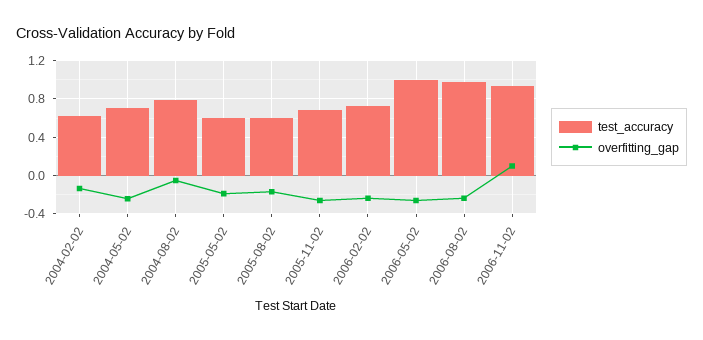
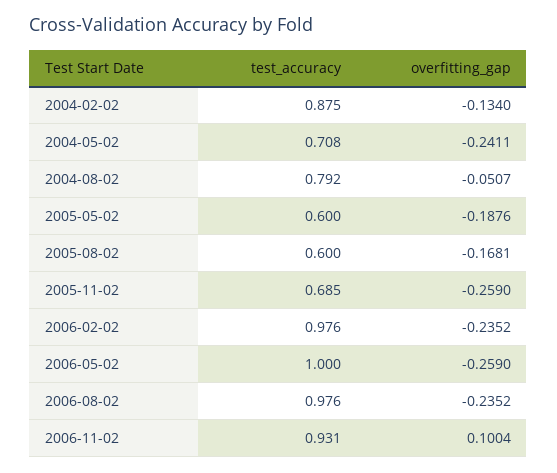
test_accuracy, 2004-02-02: 0.6 -> 0.875
test_accuracy, 2006-02-02: 0.7 -> 0.976

